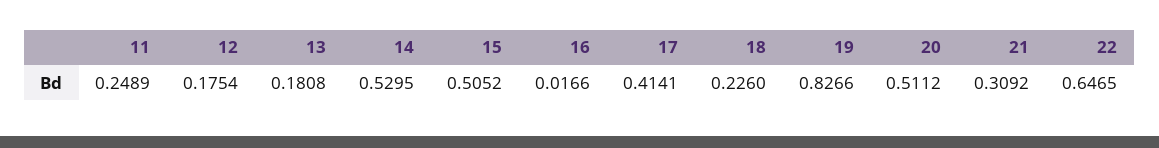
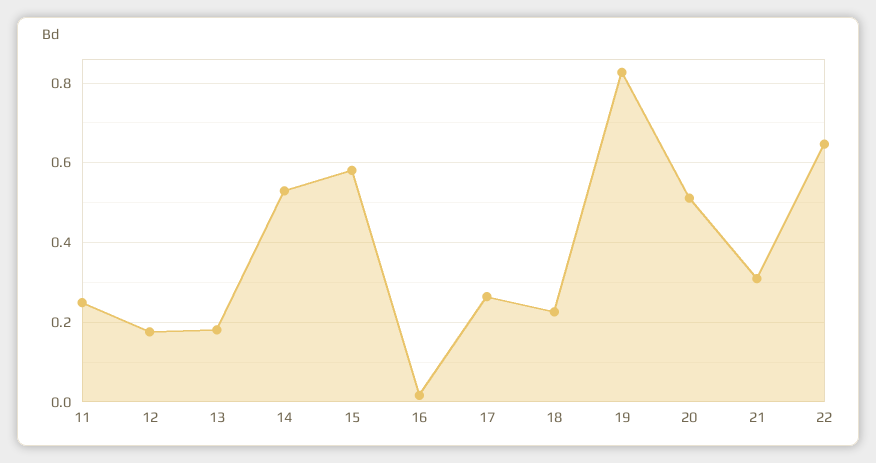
15: 0.5052 -> 0.58
17: 0.4141 -> 0.26

